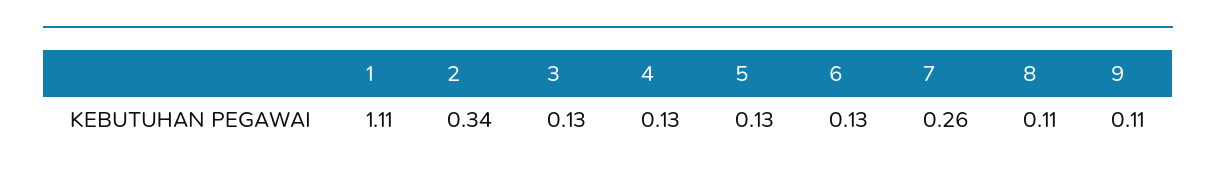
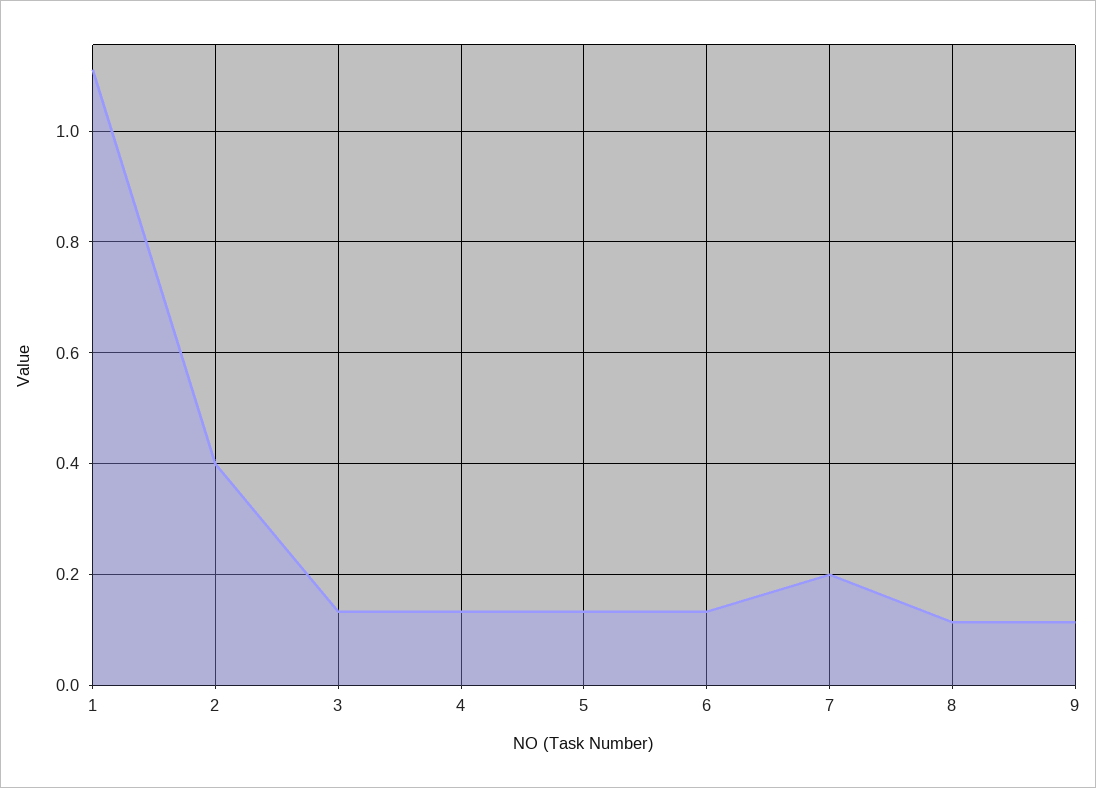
2: 0.34 -> 0.4
7: 0.26 -> 0.2

